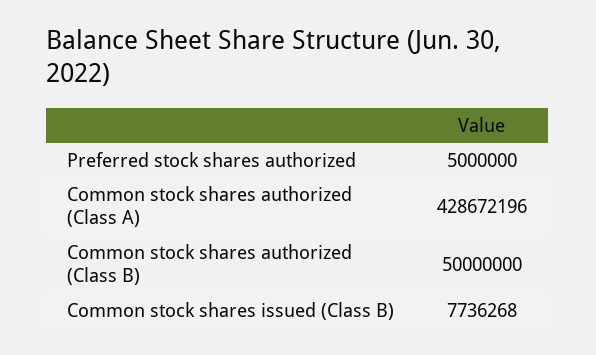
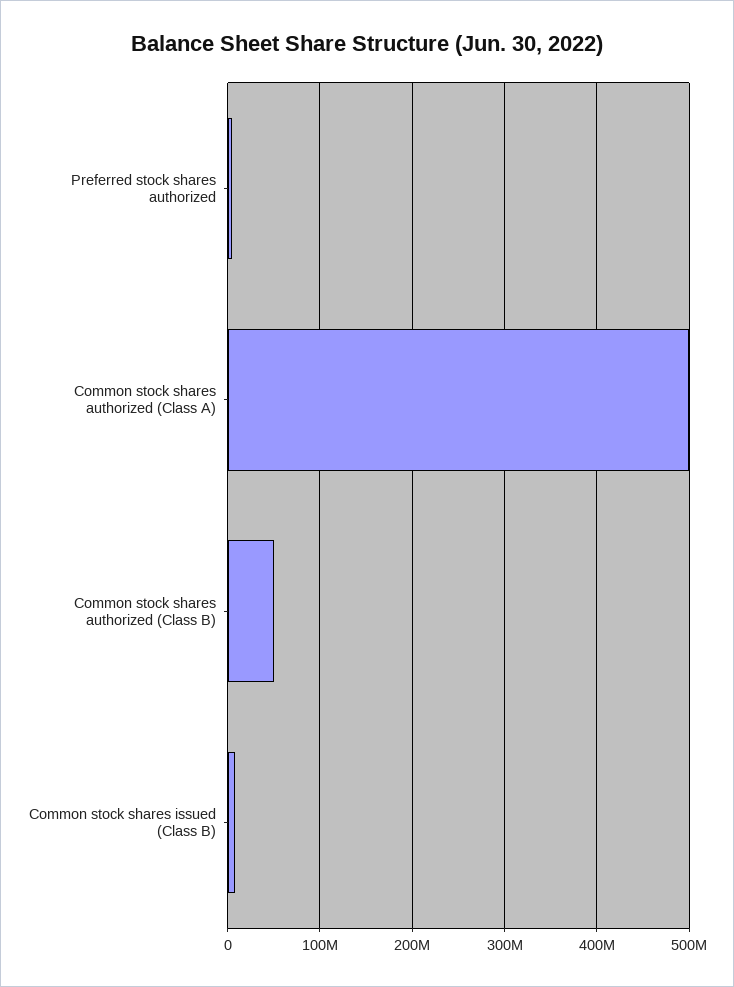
Common stock shares authorized (Class A): 428672196 -> 500000000

